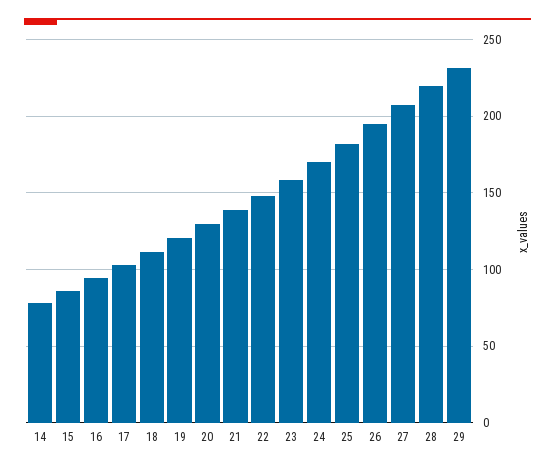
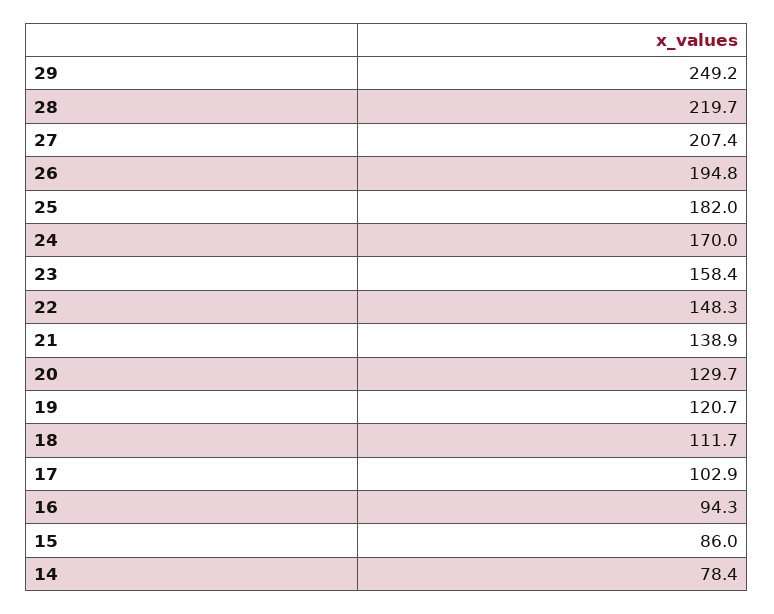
29: 230 -> 249.2

